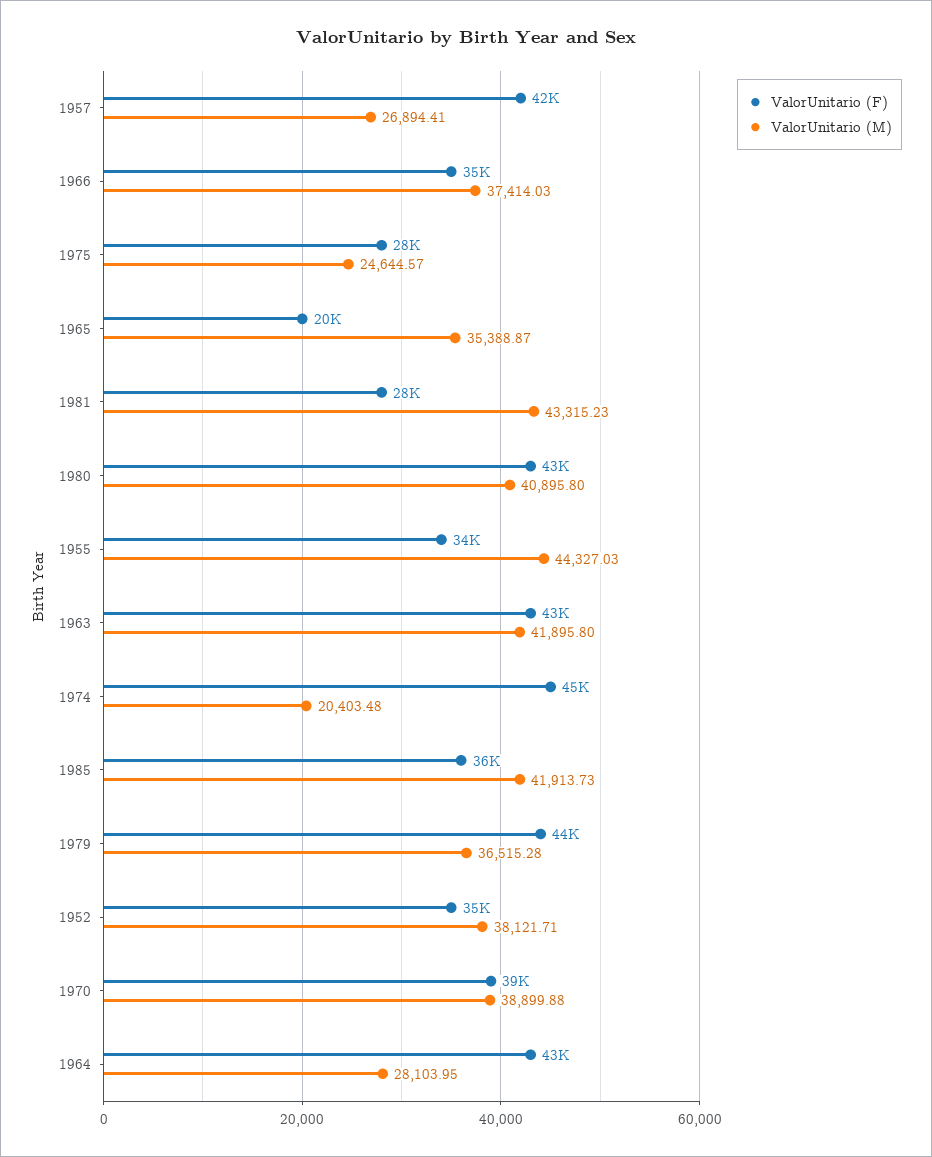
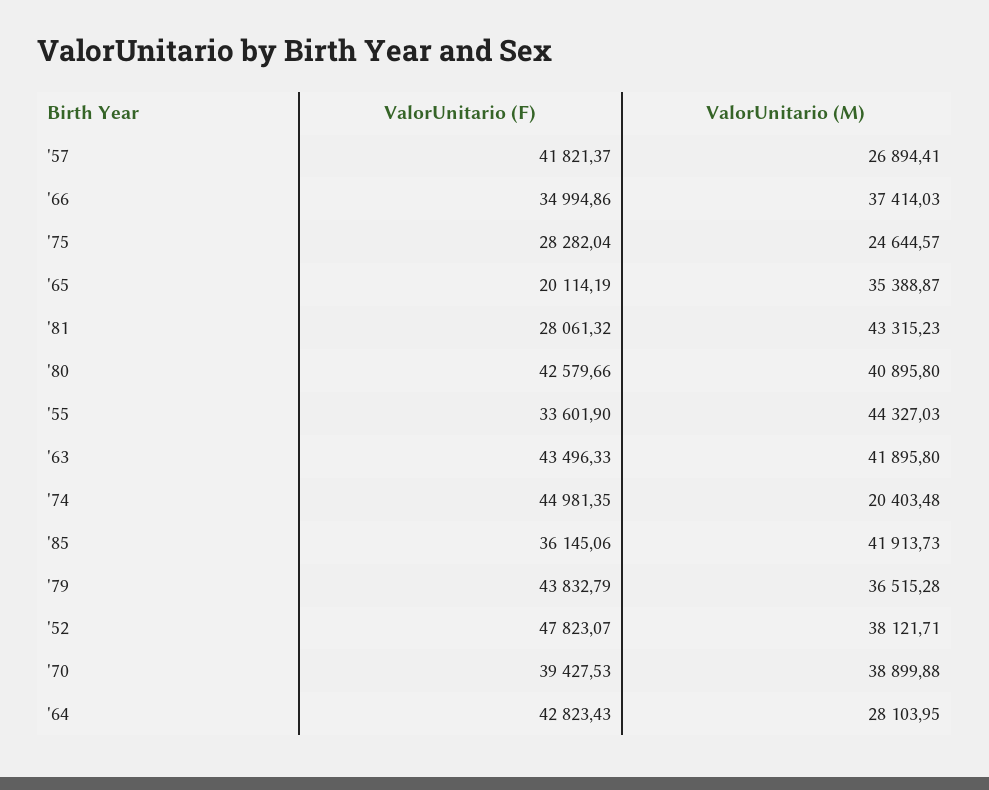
ValorUnitario (F), 1952: 35000 -> 47823.07

